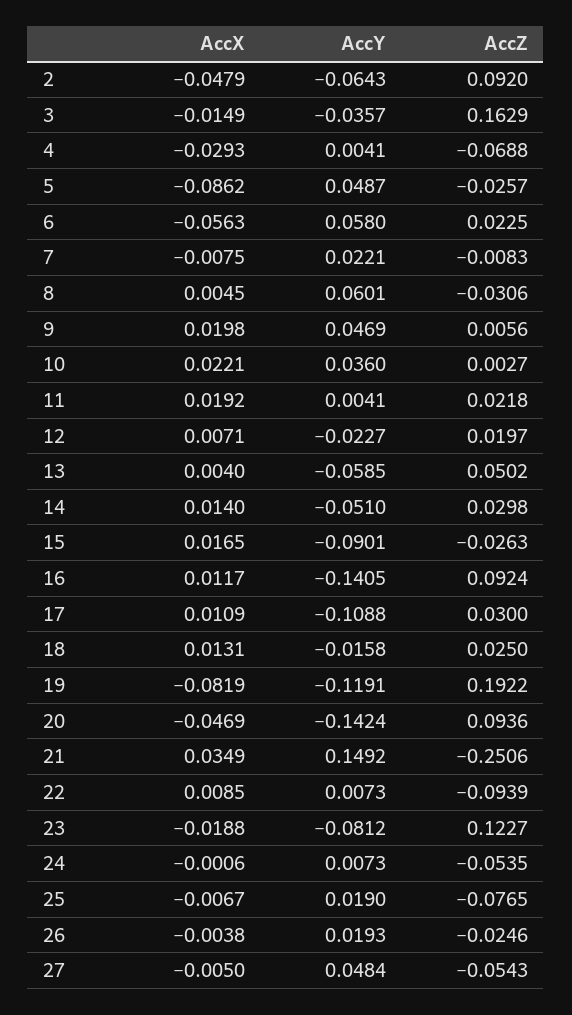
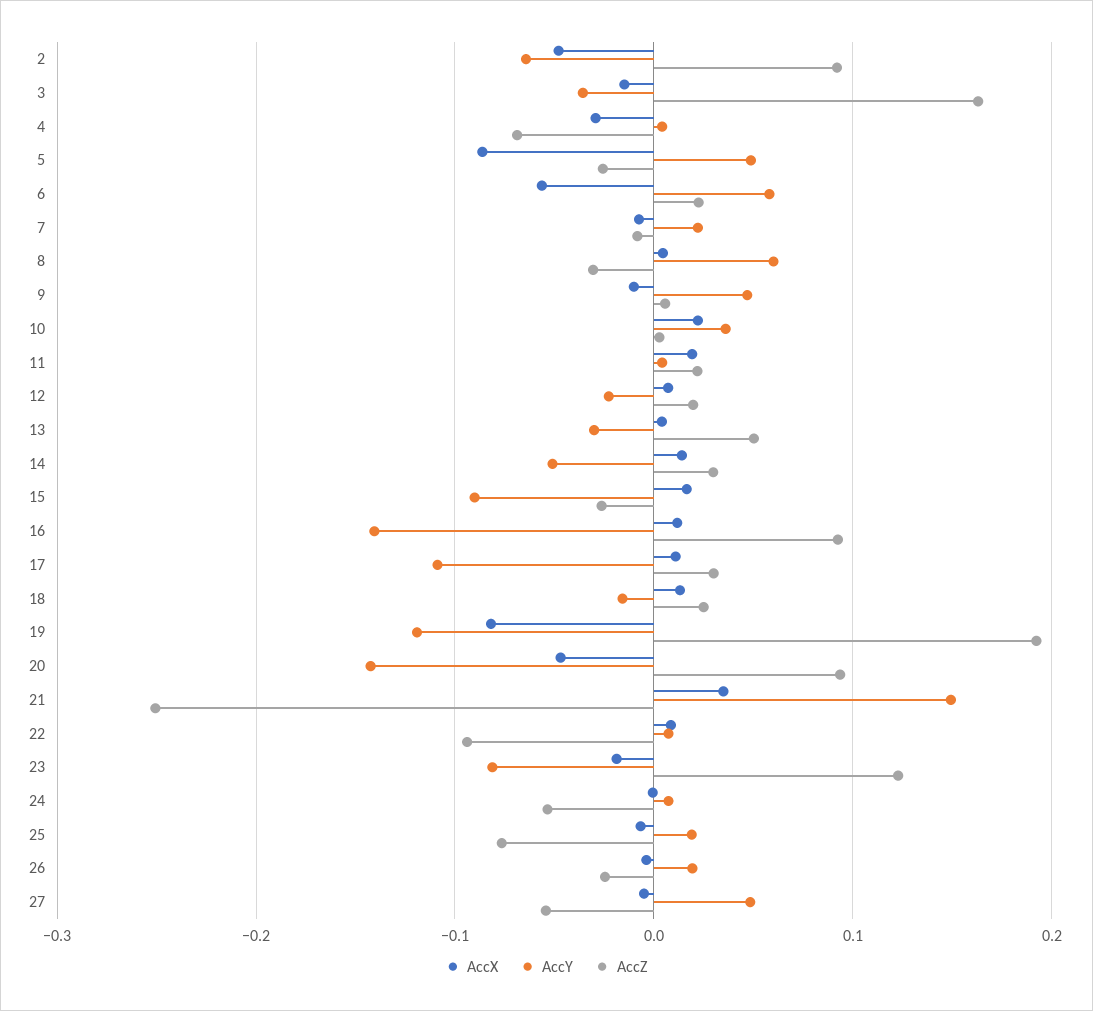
AccX, 9: 0.0198 -> -0.01
AccY, 13: -0.0585 -> -0.03

